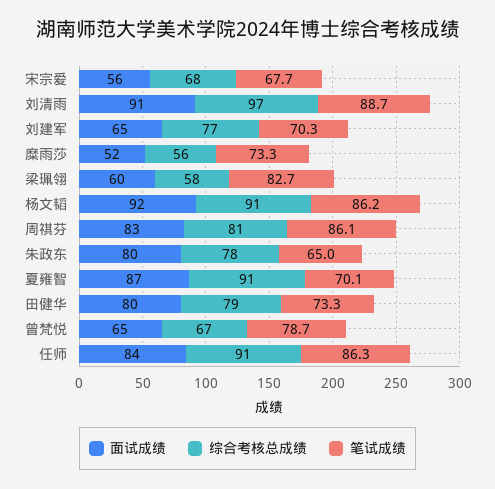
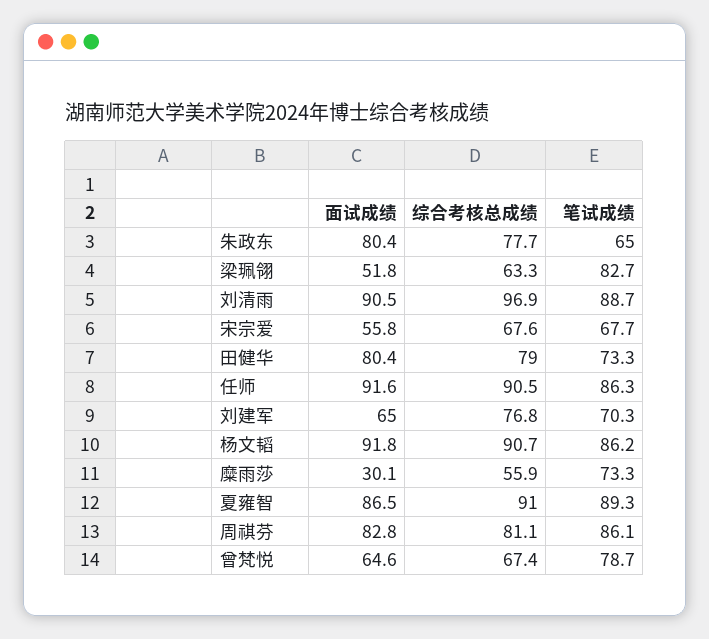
面试成绩, 糜雨莎: 52 -> 30.1
面试成绩, 梁珮翎: 60 -> 51.8
综合考核总成绩, 梁珮翎: 58 -> 63.3
笔试成绩, 夏雍智: 70.1 -> 89.3
面试成绩, 任师: 84 -> 91.6

